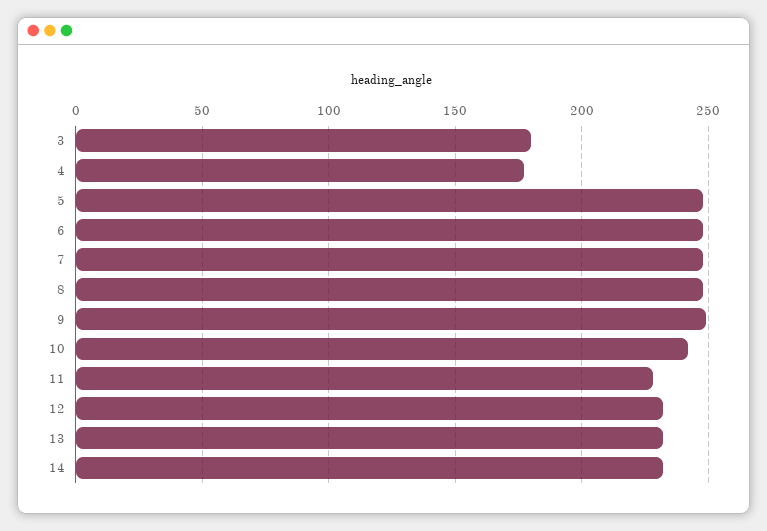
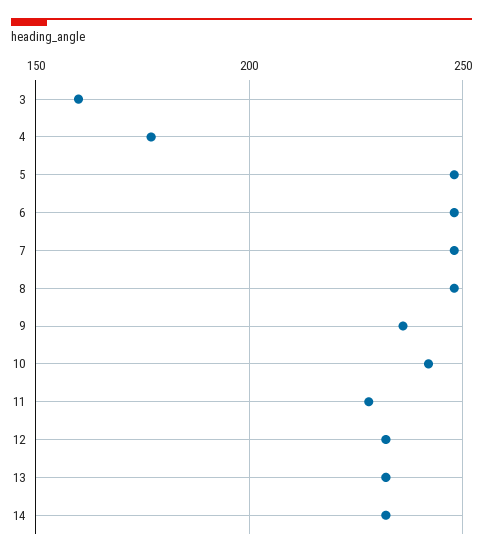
3: 180 -> 160
9: 250 -> 235

